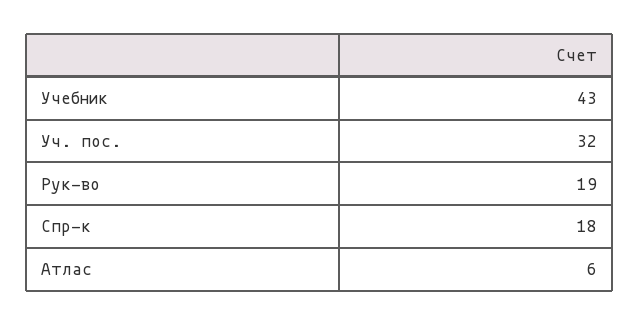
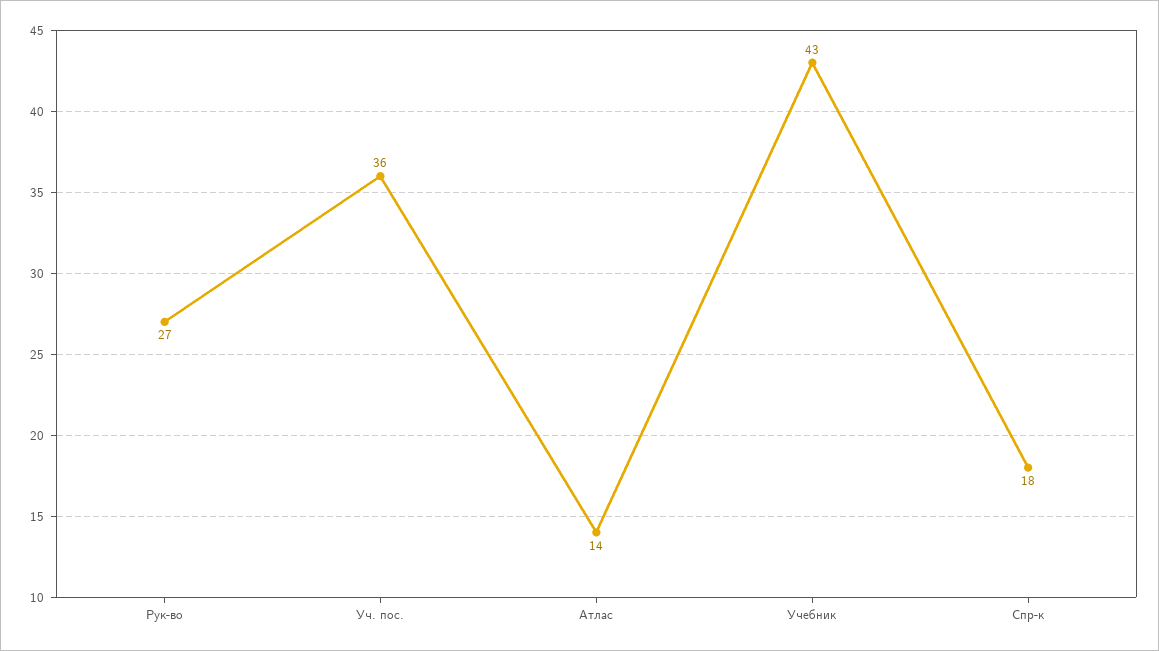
Уч. пос.: 32 -> 36
Рук-во: 19 -> 27
Атлас: 6 -> 14

